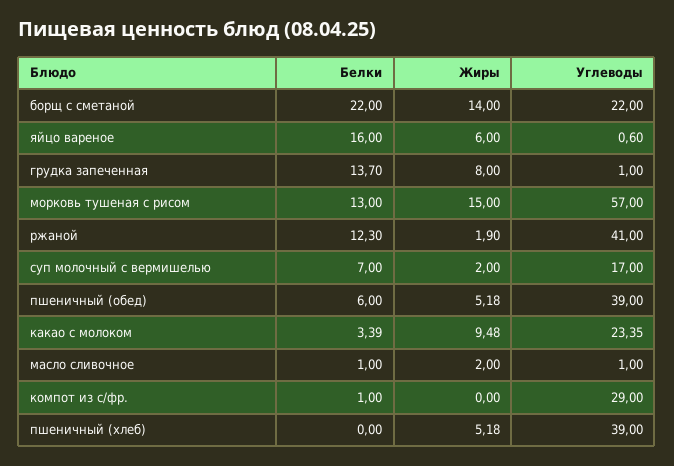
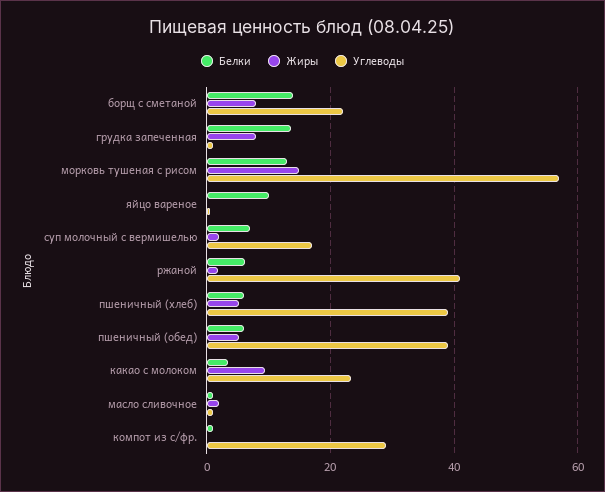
Белки, борщ с сметаной: 22 -> 14
Жиры, борщ с сметаной: 14 -> 8
Белки, яйцо вареное: 16 -> 10
Жиры, яйцо вареное: 6 -> 0
Белки, ржаной: 12.3 -> 6
Белки, пшеничный (хлеб): 0 -> 6

